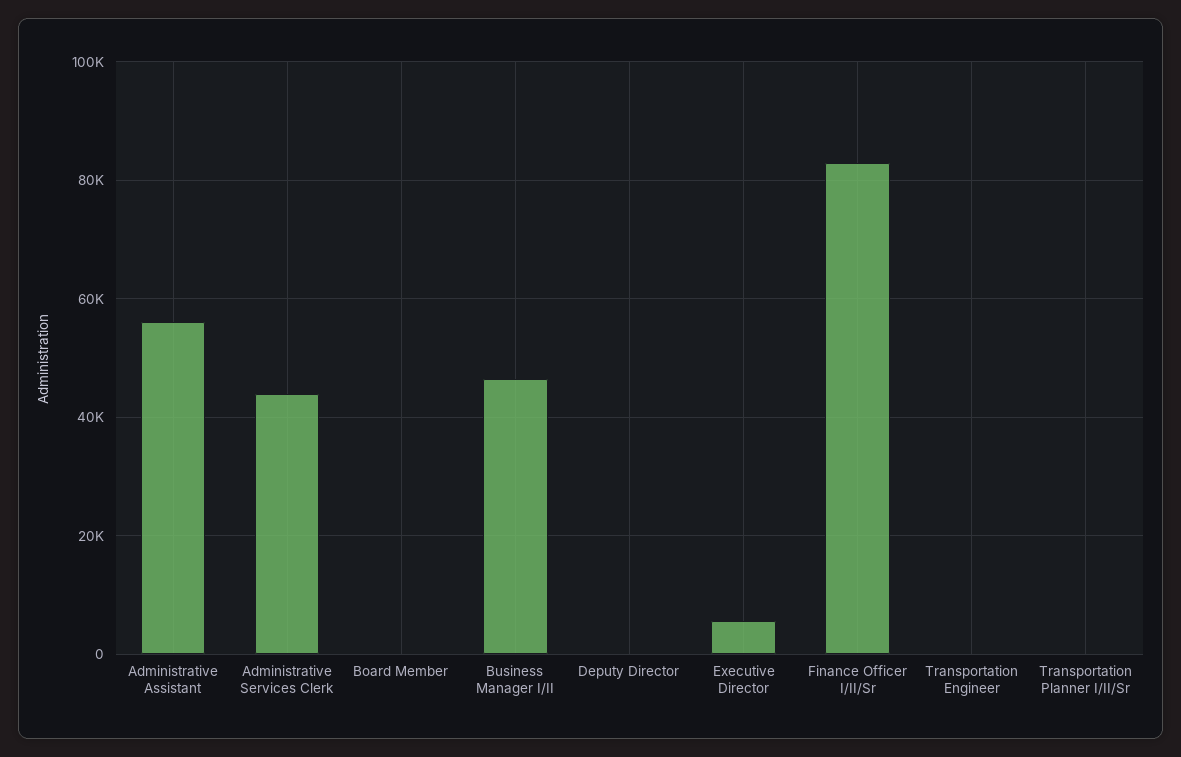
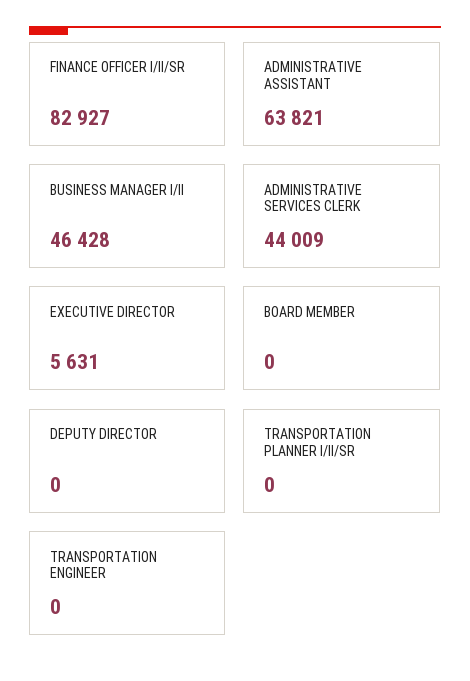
Administrative Assistant: 56000 -> 63821

